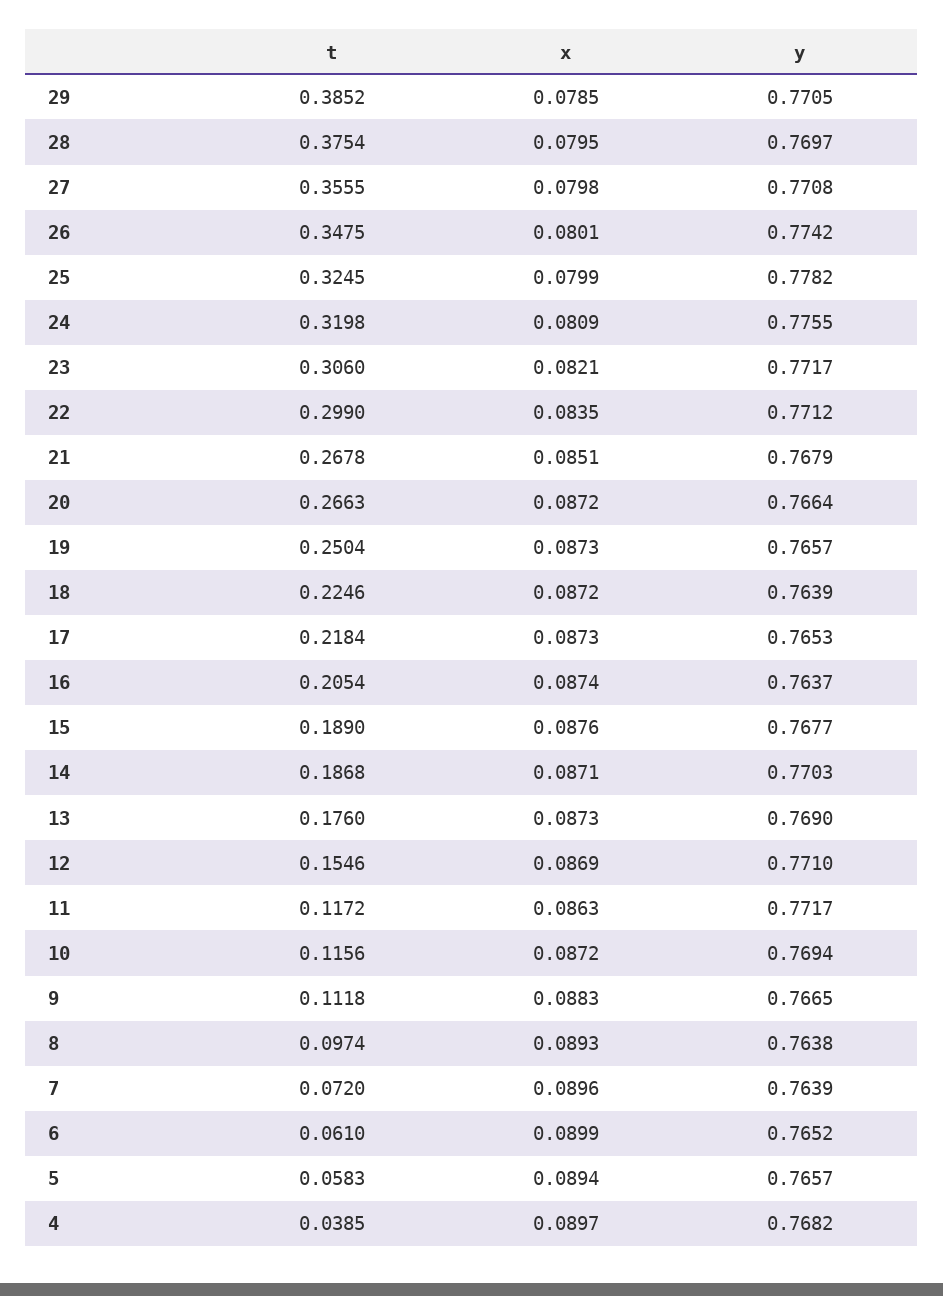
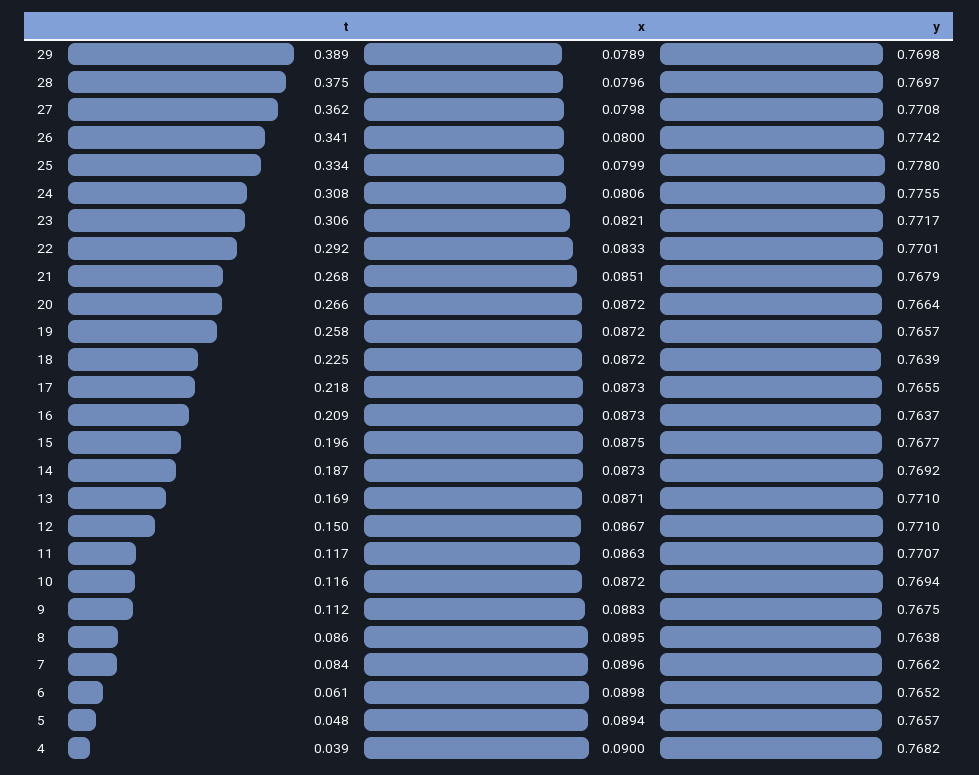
t, 29: 0.3852 -> 0.389
x, 29: 0.0785 -> 0.0789
y, 29: 0.7705 -> 0.7698
x, 28: 0.0795 -> 0.0796
t, 27: 0.3555 -> 0.362
t, 26: 0.3475 -> 0.341
x, 26: 0.0801 -> 0.08
t, 25: 0.3245 -> 0.334
y, 25: 0.7782 -> 0.778
t, 24: 0.3198 -> 0.308
x, 24: 0.0809 -> 0.0806
t, 22: 0.299 -> 0.292
x, 22: 0.0835 -> 0.0833
y, 22: 0.7712 -> 0.7701
t, 19: 0.2504 -> 0.258
x, 19: 0.0873 -> 0.0872
y, 17: 0.7653 -> 0.7655
t, 16: 0.2054 -> 0.209
x, 16: 0.0874 -> 0.0873
t, 15: 0.189 -> 0.196
x, 15: 0.0876 -> 0.0875
x, 14: 0.0871 -> 0.0873
y, 14: 0.7703 -> 0.7692
t, 13: 0.176 -> 0.169
x, 13: 0.0873 -> 0.0871
y, 13: 0.769 -> 0.771
t, 12: 0.1546 -> 0.15
x, 12: 0.0869 -> 0.0867
y, 11: 0.7717 -> 0.7707
y, 9: 0.7665 -> 0.7675
t, 8: 0.0974 -> 0.086
x, 8: 0.0893 -> 0.0895
t, 7: 0.072 -> 0.084
y, 7: 0.7639 -> 0.7662
x, 6: 0.0899 -> 0.0898
t, 5: 0.0583 -> 0.048
x, 4: 0.0897 -> 0.09

